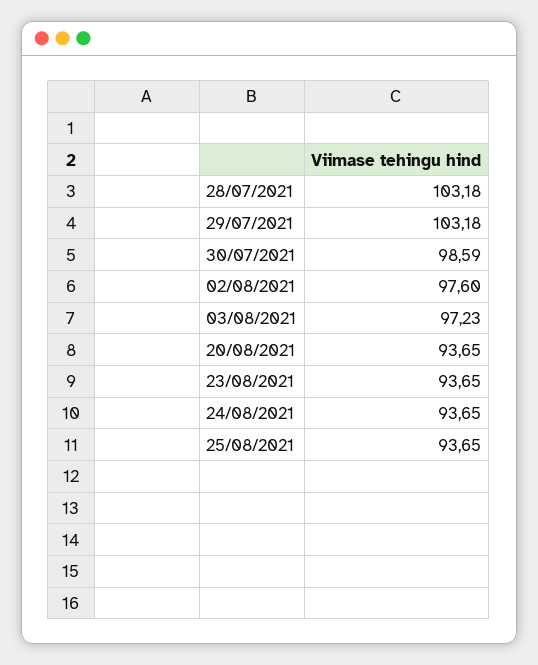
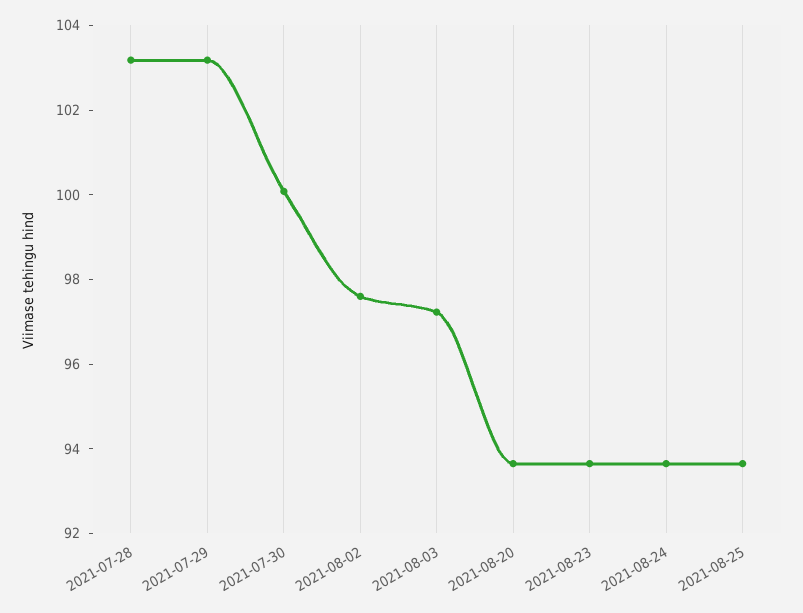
30/07/2021: 98.59 -> 100

